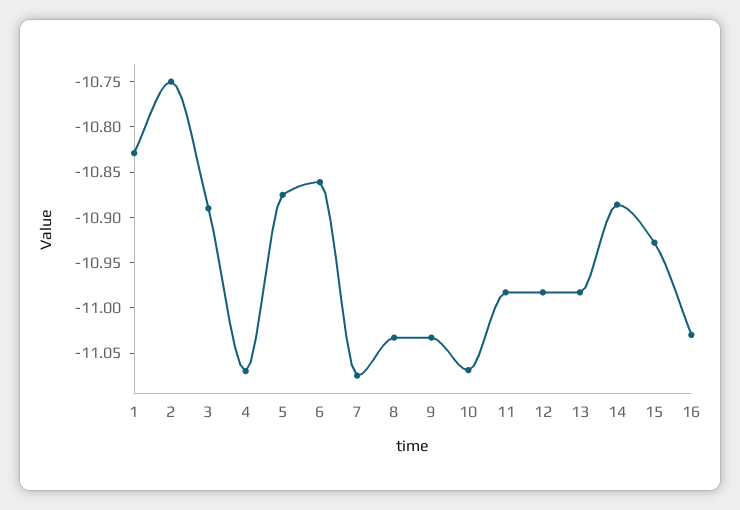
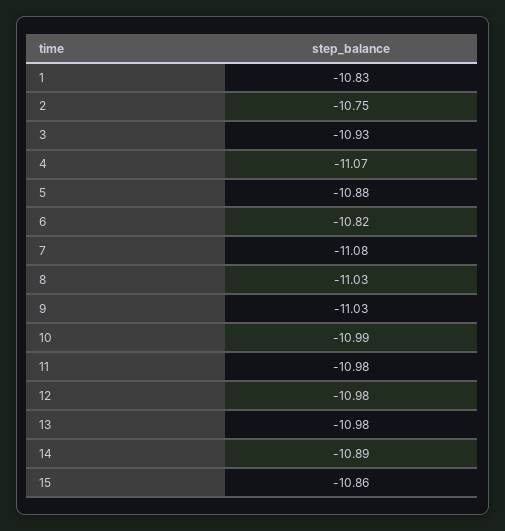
3: -10.89 -> -10.93
6: -10.86 -> -10.82
10: -11.07 -> -10.99
15: -10.93 -> -10.86
16: -11.03 -> none

